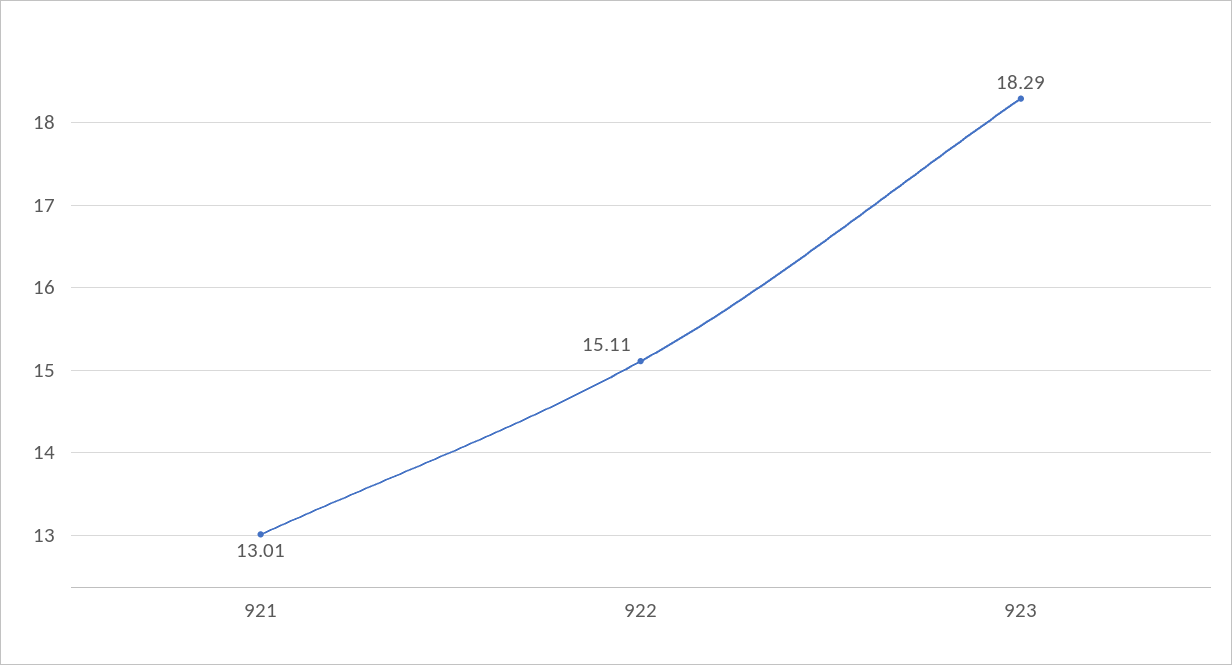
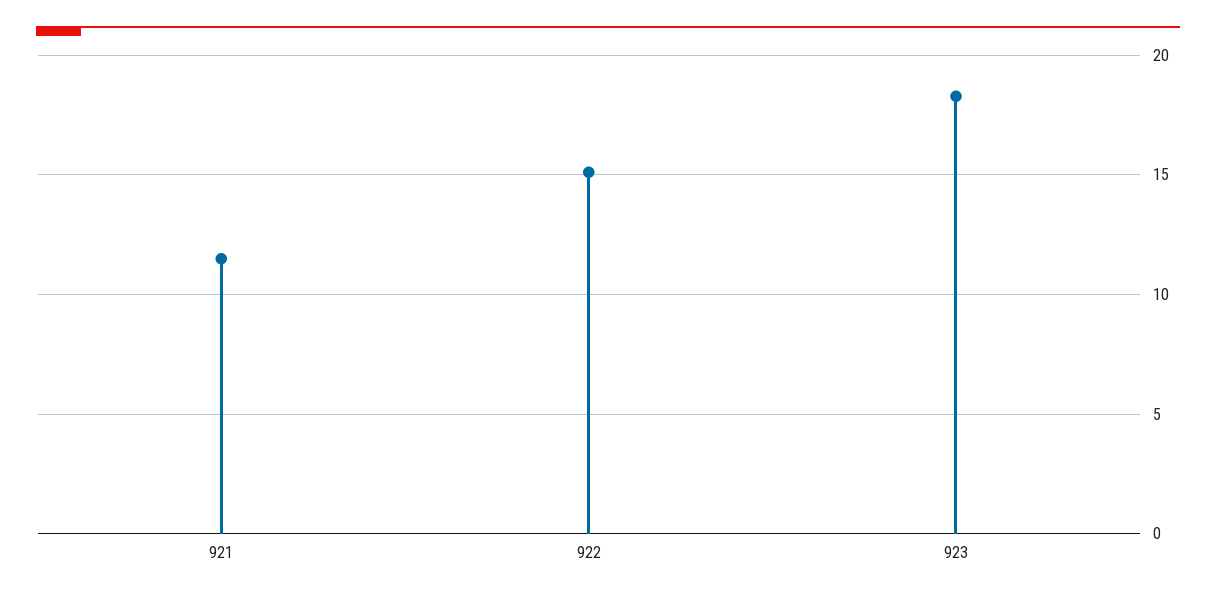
921: 13.01 -> 11.5

